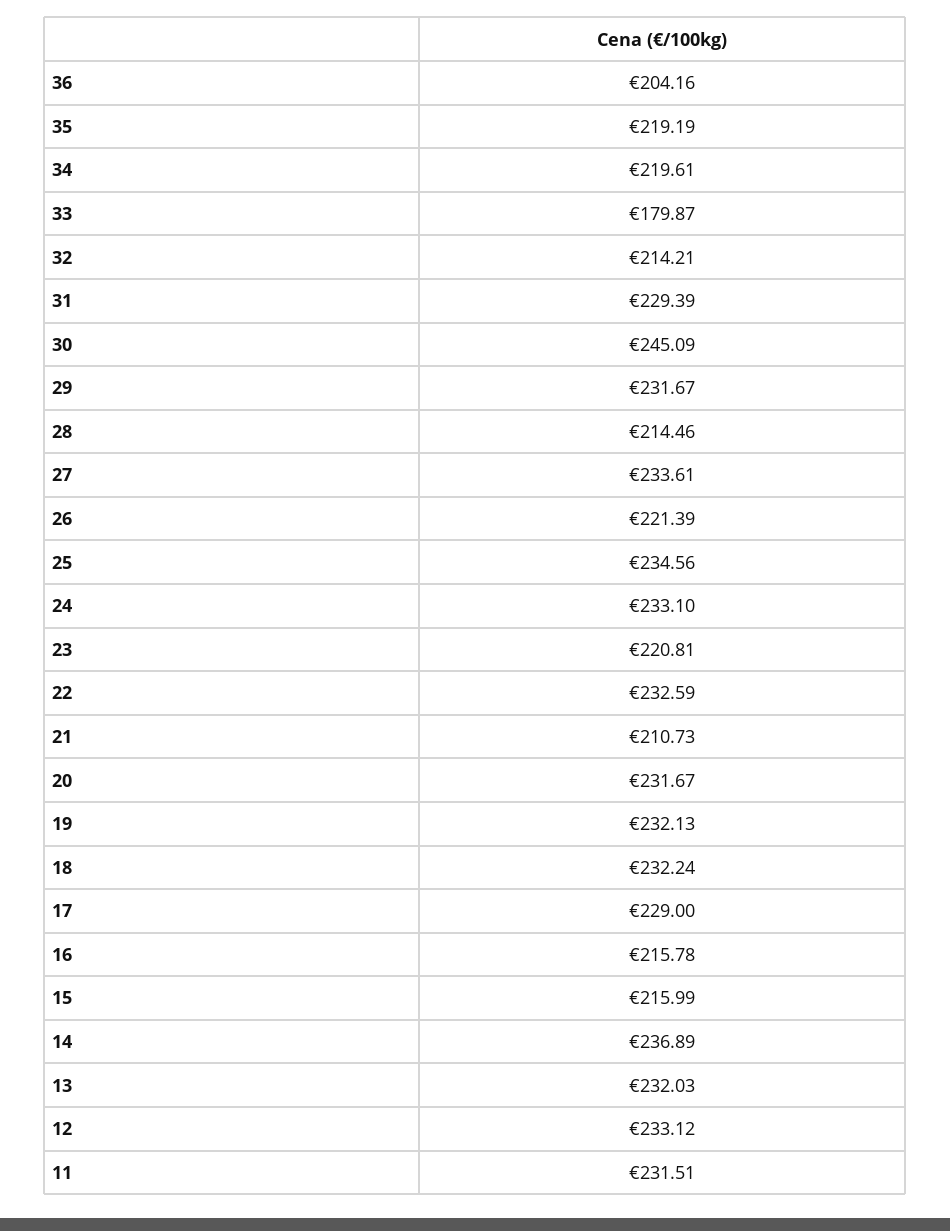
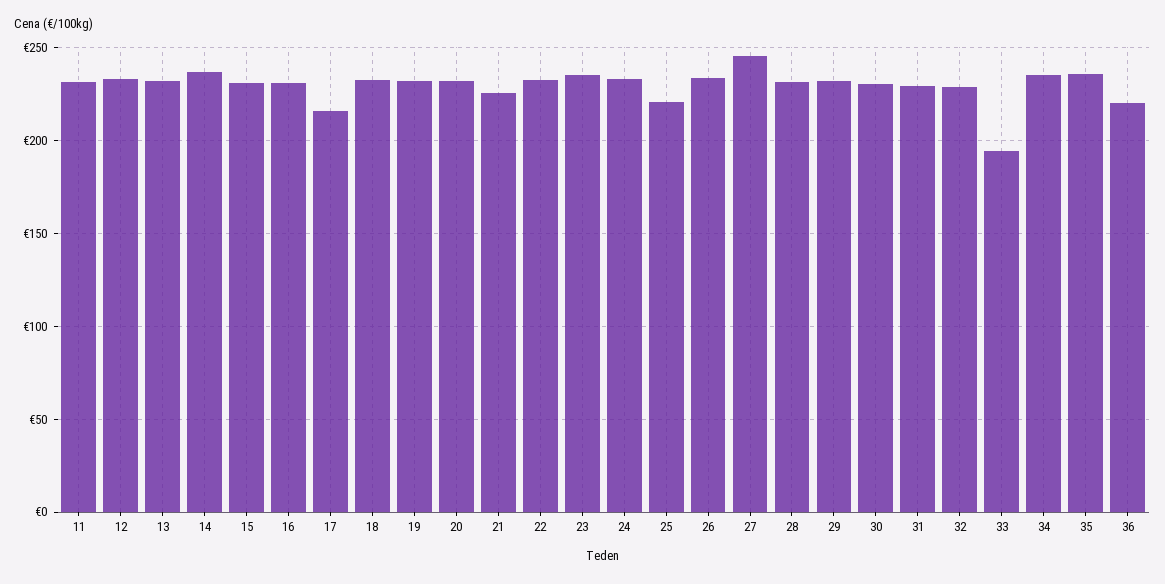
36: 204.16 -> 220
35: 219.19 -> 235
34: 219.61 -> 235
33: 179.87 -> 195
32: 214.21 -> 230
30: 245.09 -> 230
28: 214.46 -> 230
27: 233.61 -> 245
26: 221.39 -> 235
25: 234.56 -> 220
23: 220.81 -> 235
21: 210.73 -> 225
17: 229 -> 215
16: 215.78 -> 230
15: 215.99 -> 230

